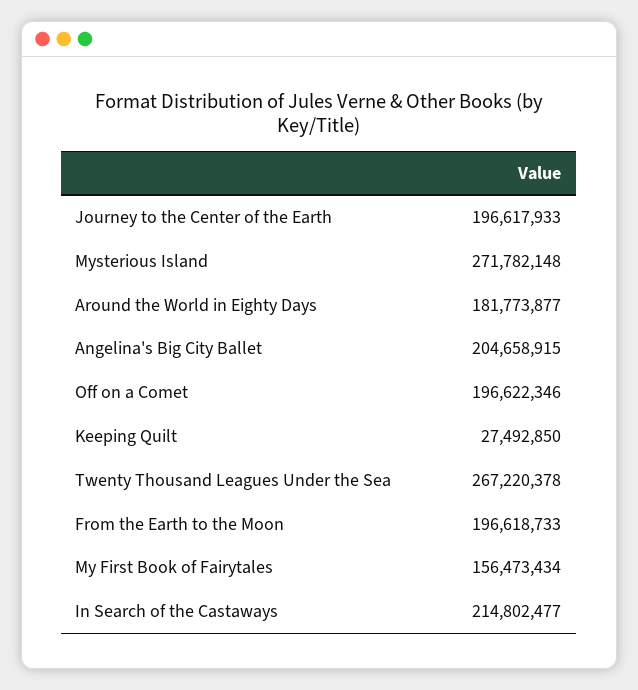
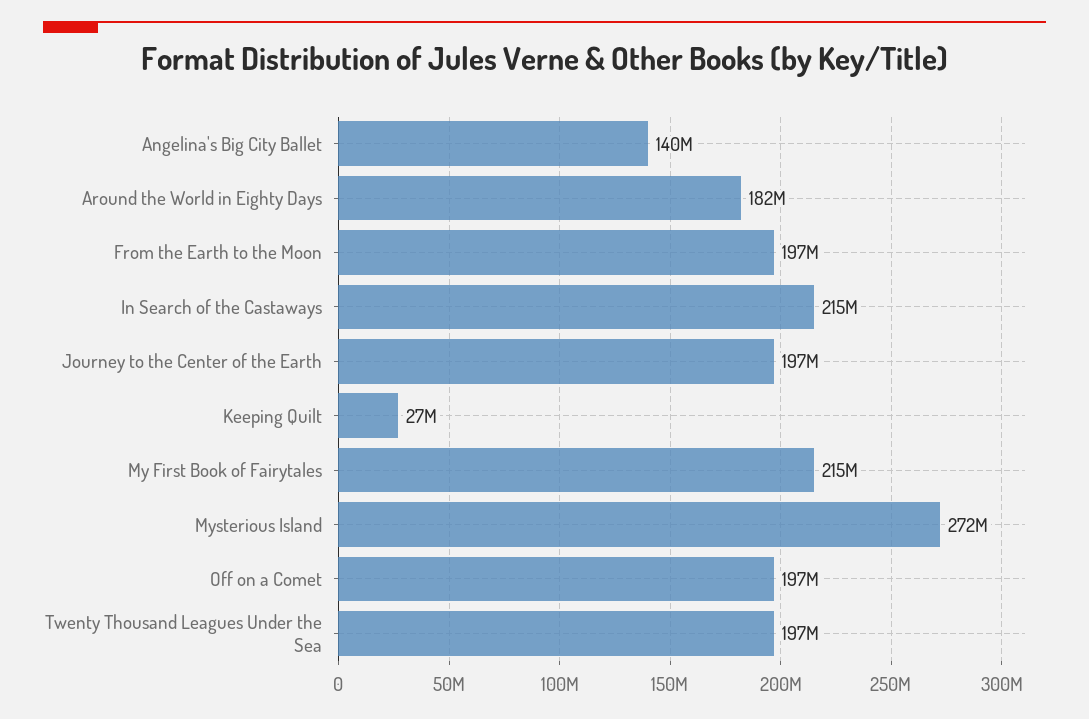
Angelina's Big City Ballet: 204658915 -> 140000000
Twenty Thousand Leagues Under the Sea: 267220378 -> 197000000
My First Book of Fairytales: 156473434 -> 215000000

